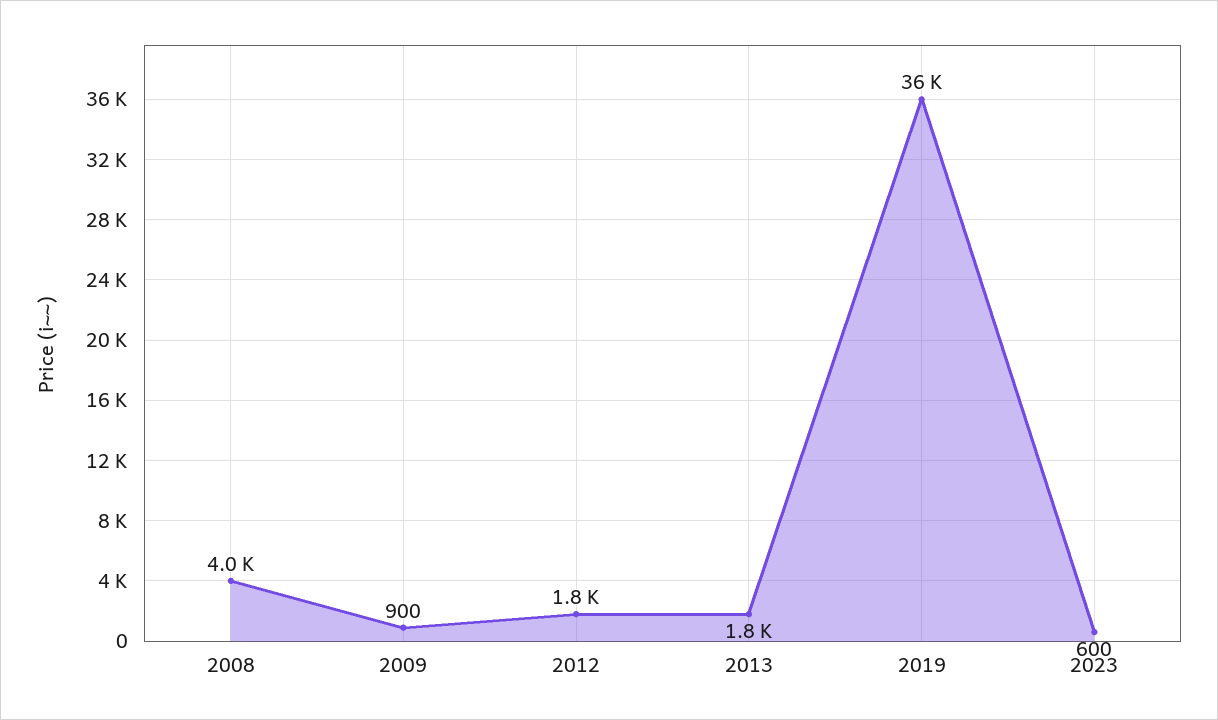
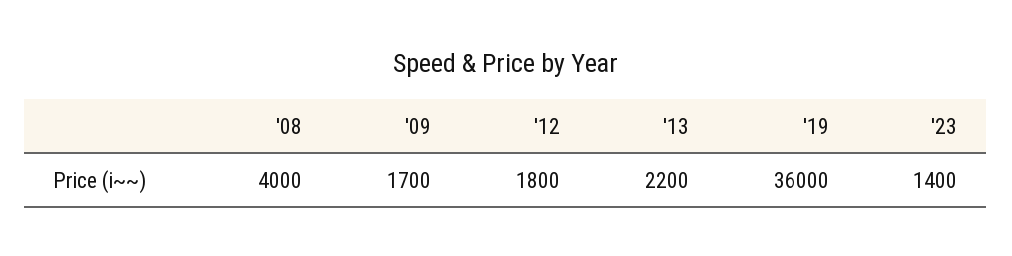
2009: 900 -> 1700
2013: 1800 -> 2200
2023: 600 -> 1400

